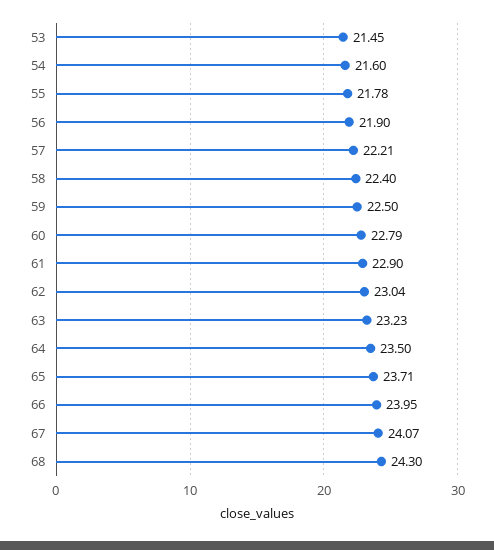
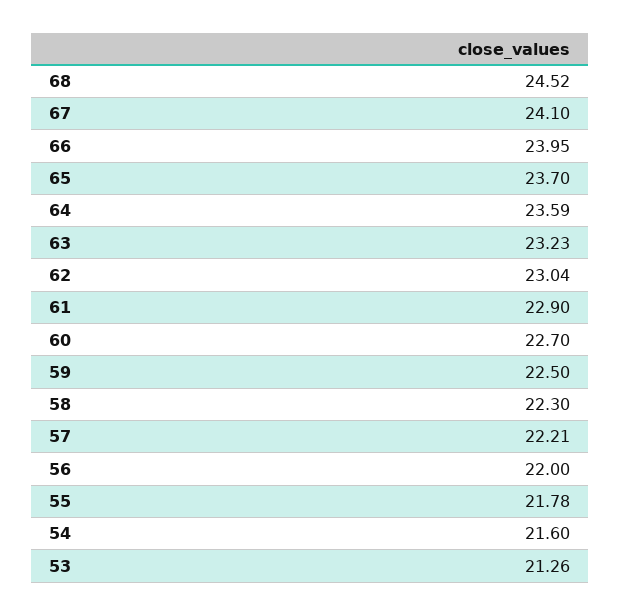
53: 21.45 -> 21.26
56: 21.9 -> 22
58: 22.4 -> 22.3
60: 22.79 -> 22.7
64: 23.5 -> 23.59
65: 23.71 -> 23.7
67: 24.07 -> 24.1
68: 24.3 -> 24.52

